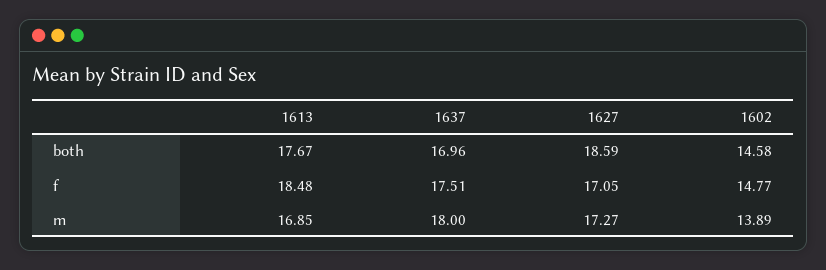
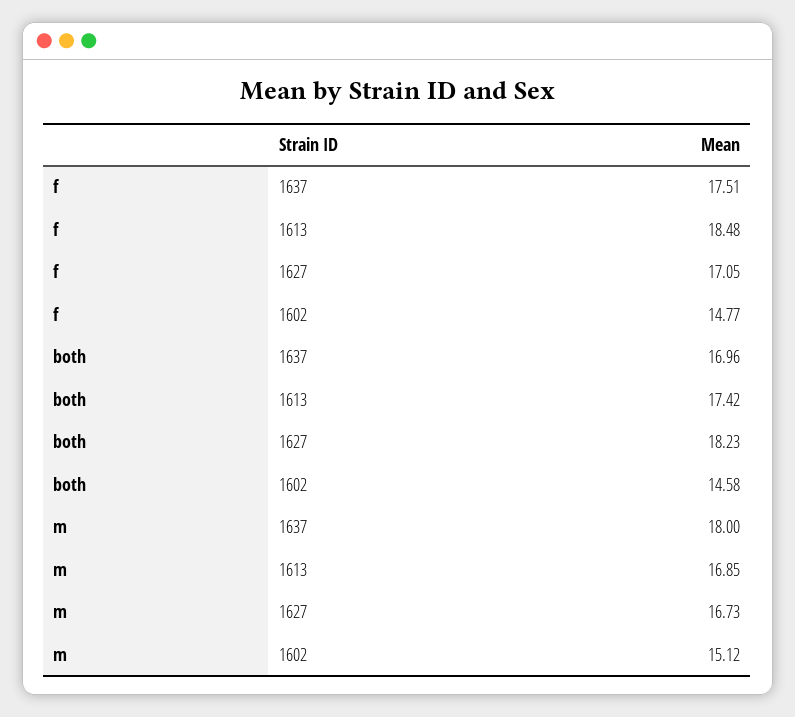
1613, both: 17.67 -> 17.42
1627, both: 18.59 -> 18.23
1627, m: 17.27 -> 16.73
1602, m: 13.89 -> 15.12

